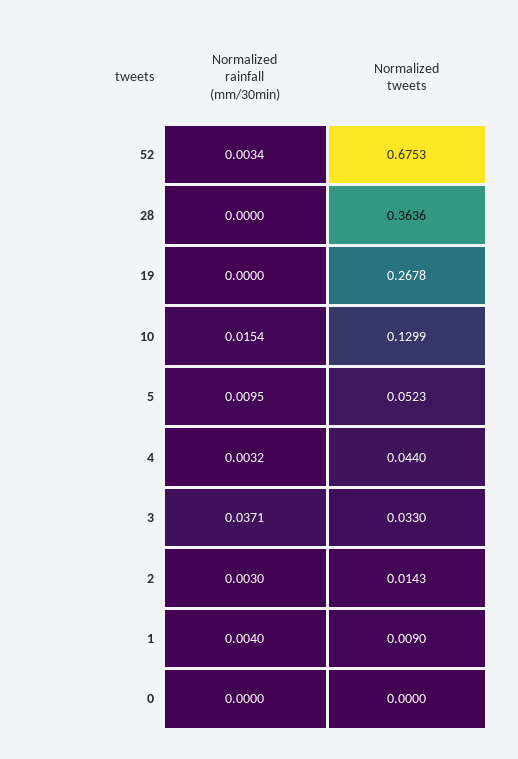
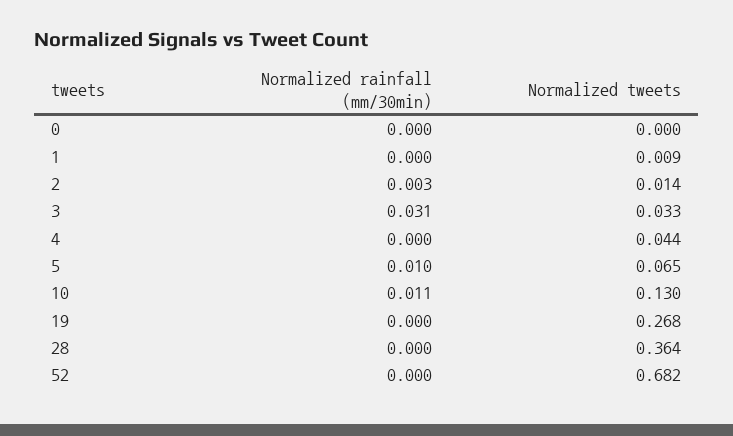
Normalized rainfall (mm/30min), 52: 0.0034 -> 0
Normalized tweets, 52: 0.6753 -> 0.682
Normalized rainfall (mm/30min), 10: 0.0154 -> 0.011
Normalized tweets, 5: 0.0523 -> 0.065
Normalized rainfall (mm/30min), 4: 0.0032 -> 0
Normalized rainfall (mm/30min), 3: 0.0371 -> 0.031
Normalized rainfall (mm/30min), 1: 0.004 -> 0

